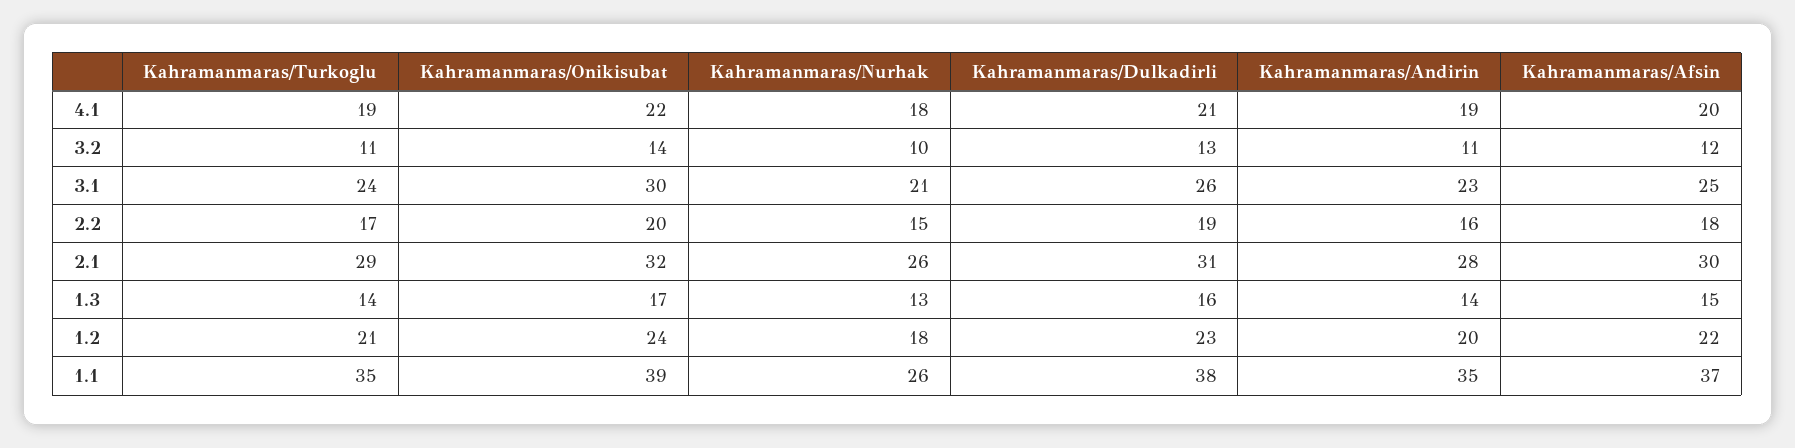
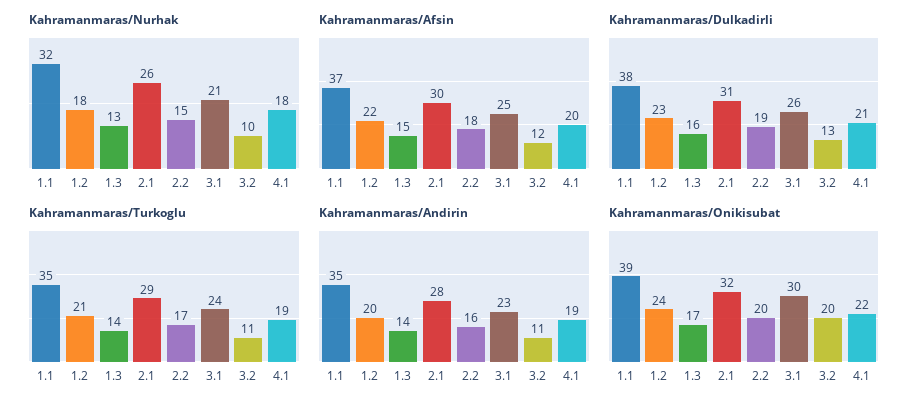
Kahramanmaras/Onikisubat, 3.2: 14 -> 20
Kahramanmaras/Nurhak, 1.1: 26 -> 32

